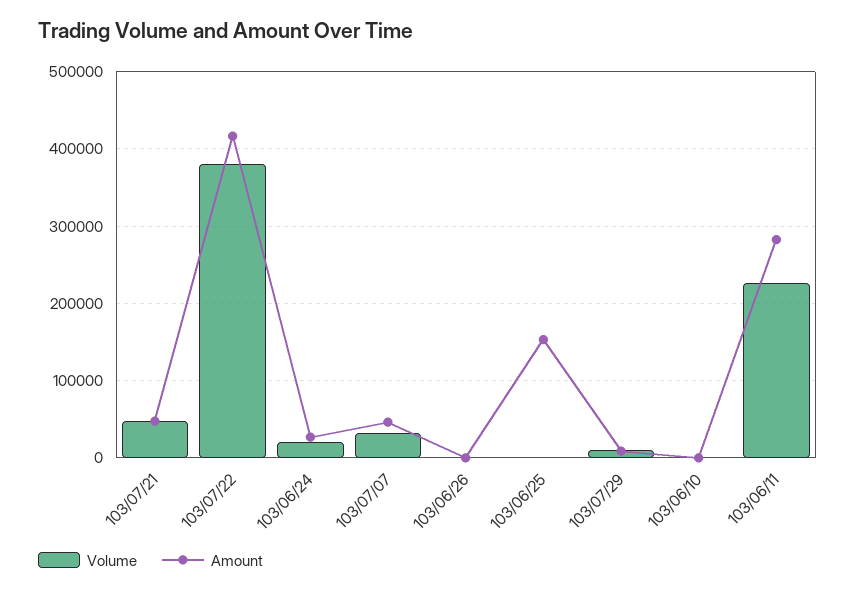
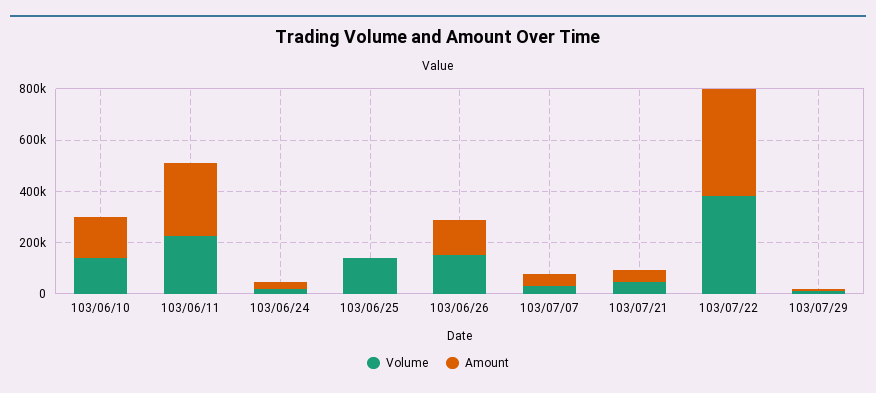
Volume, 103/06/26: 0 -> 150000
Amount, 103/06/26: 0 -> 150000
Volume, 103/06/25: 0 -> 150000
Amount, 103/06/25: 150000 -> 0
Volume, 103/06/10: 0 -> 150000
Amount, 103/06/10: 0 -> 150000

